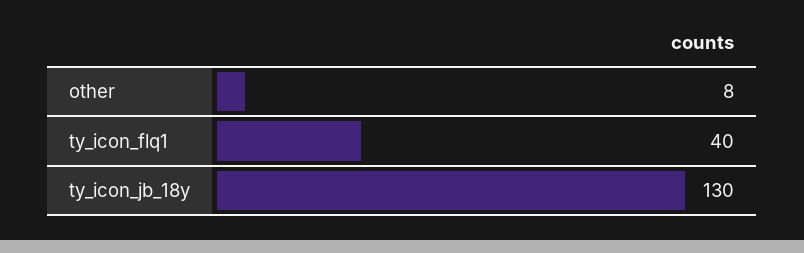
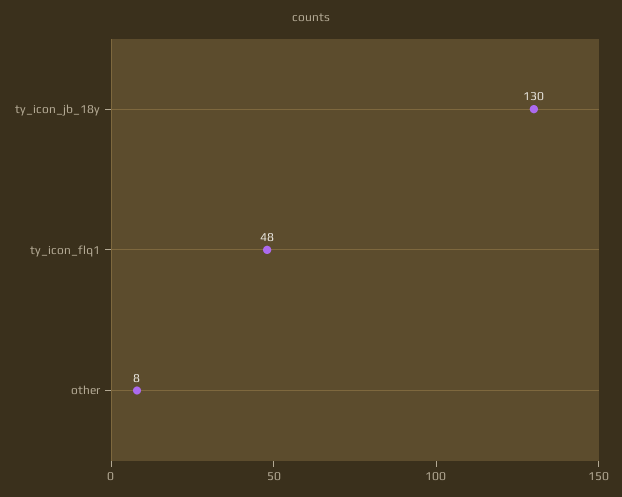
ty_icon_flq1: 40 -> 48

